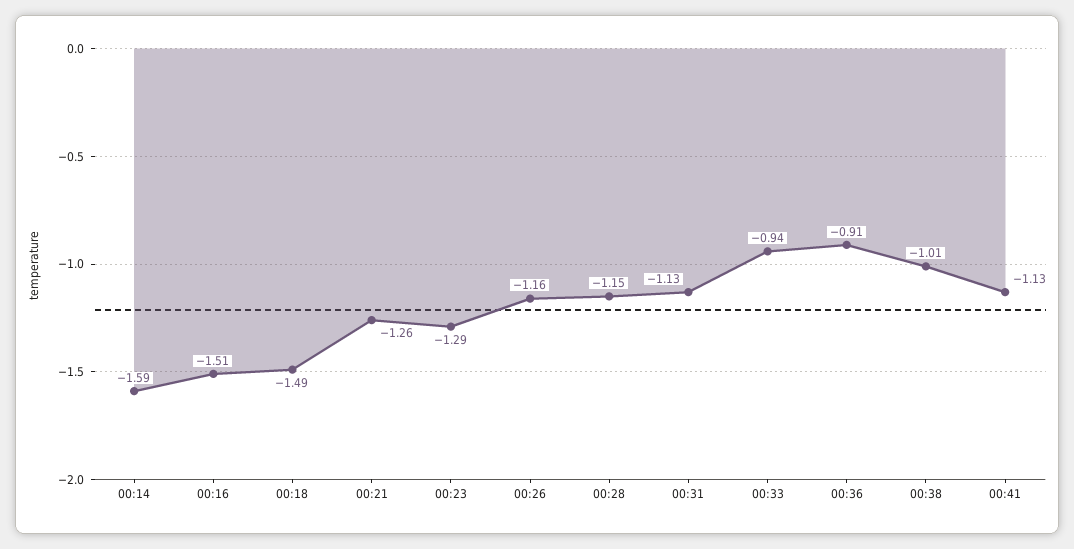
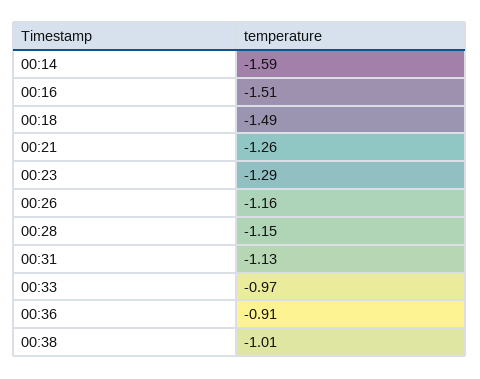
00:33: -0.94 -> -0.97
00:41: -1.13 -> none

